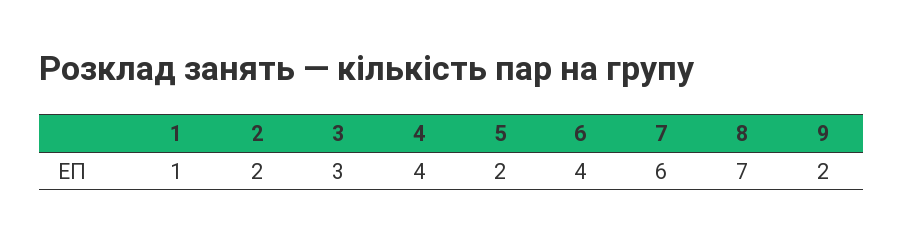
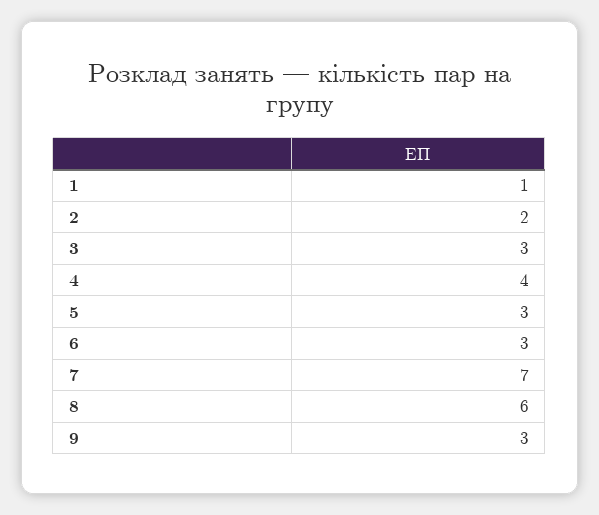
5: 2 -> 3
6: 4 -> 3
7: 6 -> 7
8: 7 -> 6
9: 2 -> 3

